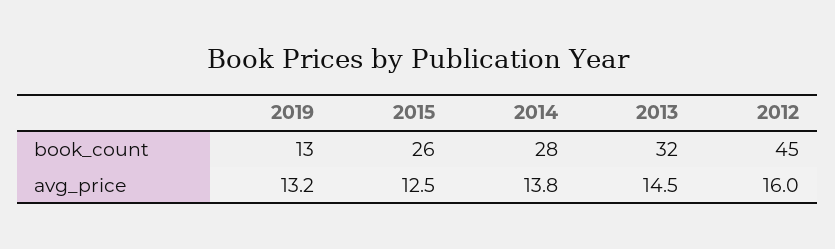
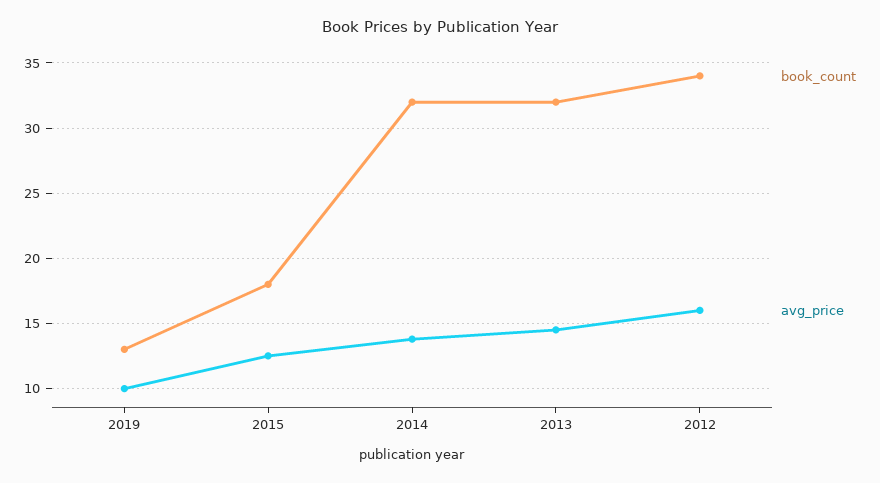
book_count, 2015: 26 -> 18
book_count, 2014: 28 -> 32
book_count, 2012: 45 -> 34
avg_price, 2019: 13.2 -> 10

